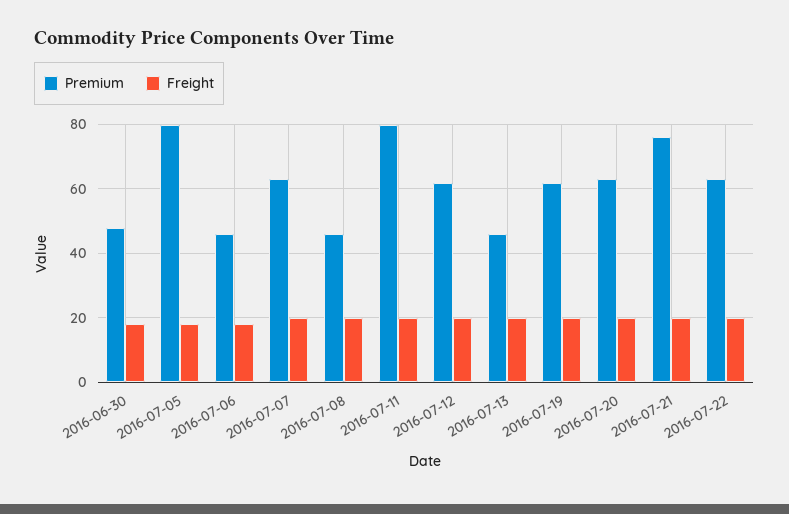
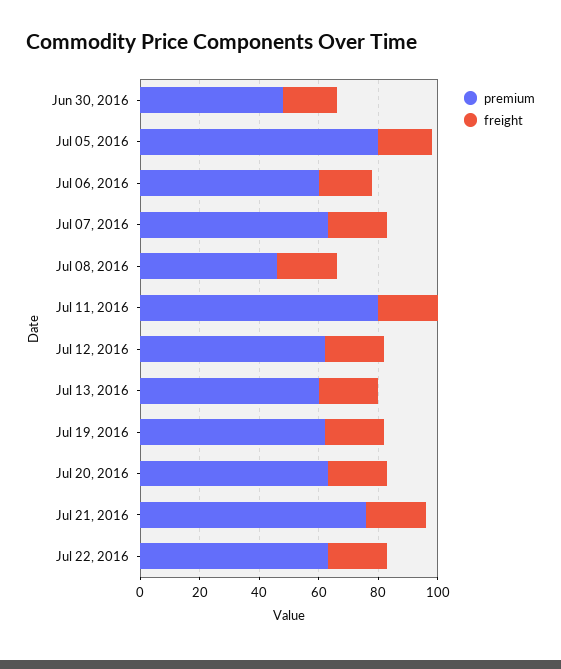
Premium, 2016-07-06: 45 -> 60
Premium, 2016-07-13: 45 -> 60

